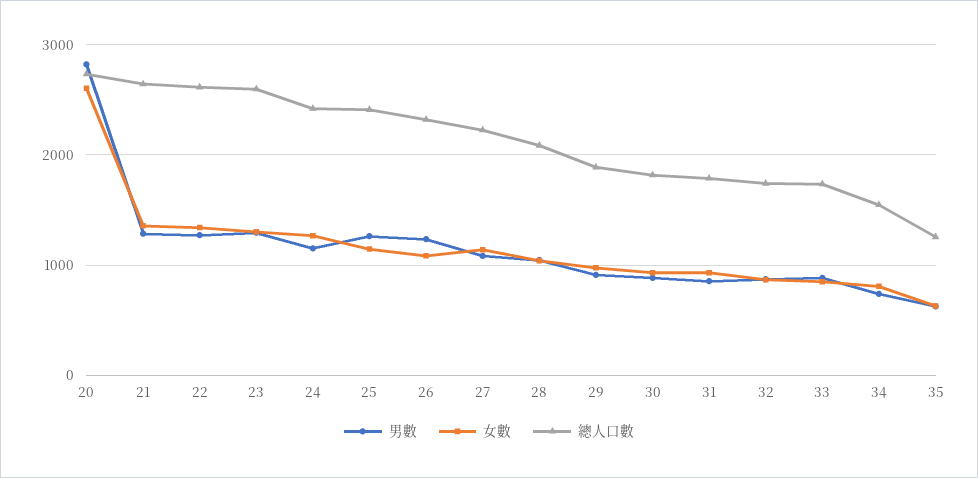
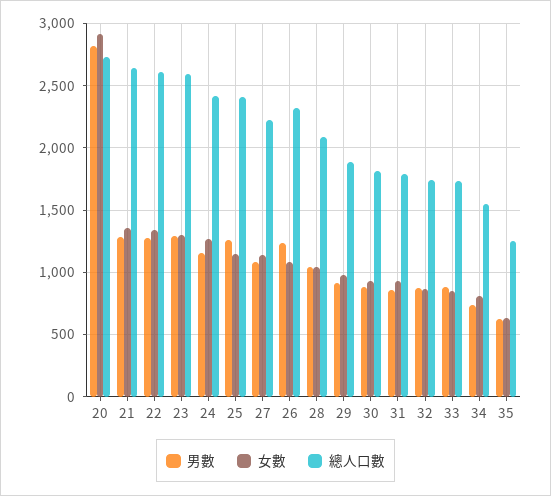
女數, 20: 2600 -> 2900

